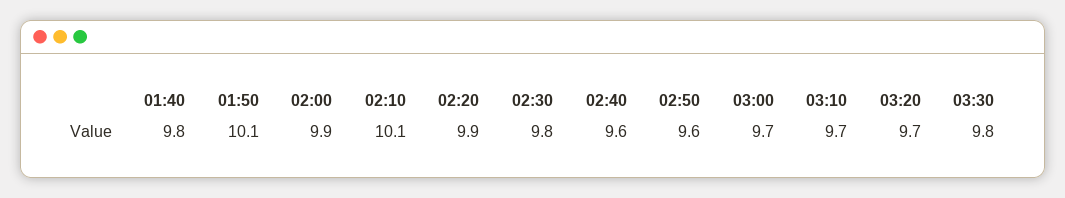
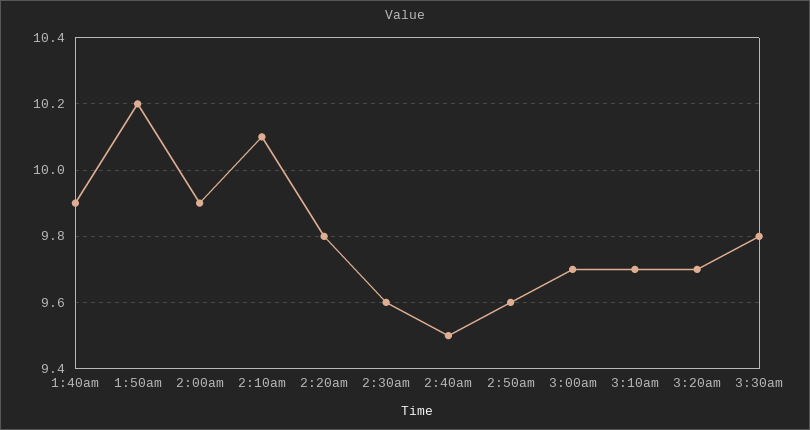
01:40: 9.8 -> 9.9
01:50: 10.1 -> 10.2
02:20: 9.9 -> 9.8
02:30: 9.8 -> 9.6
02:40: 9.6 -> 9.5

